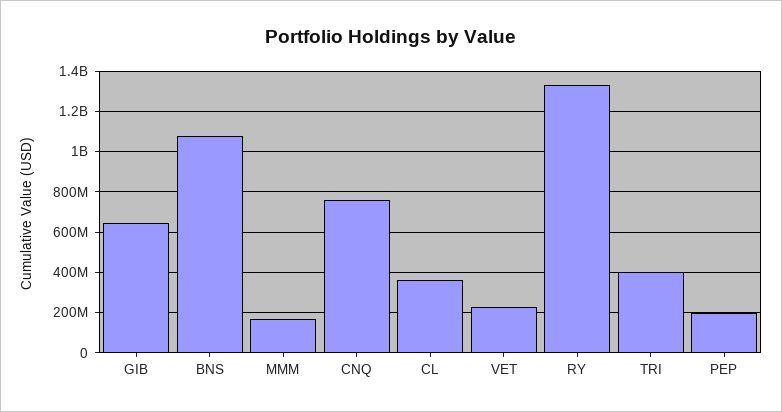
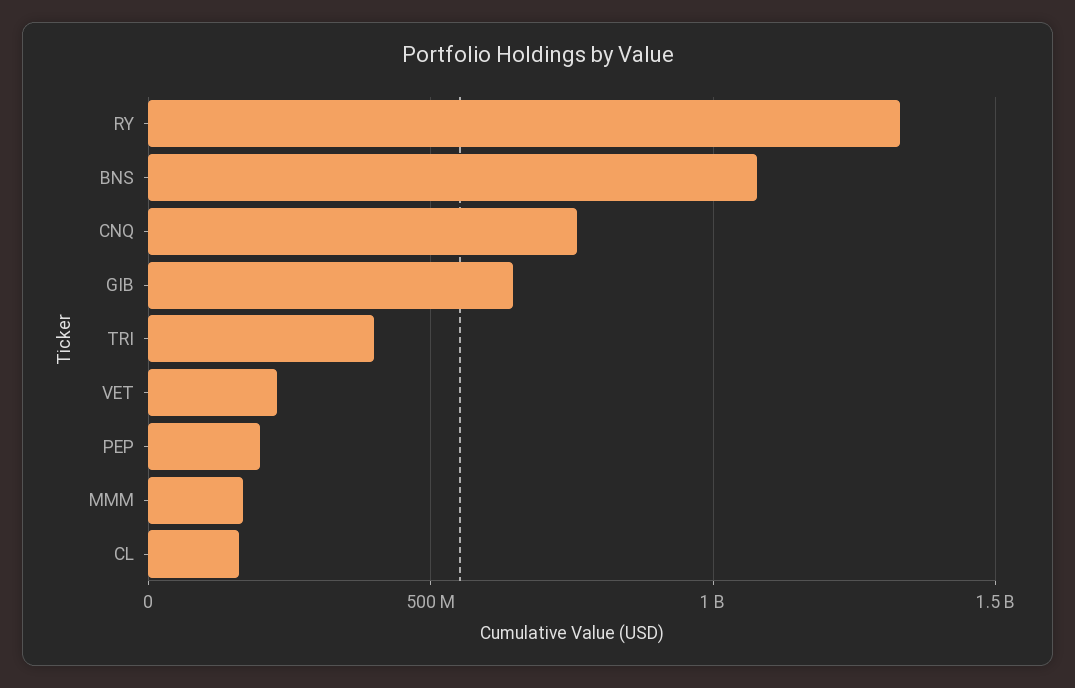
CL: 350000000 -> 150000000

